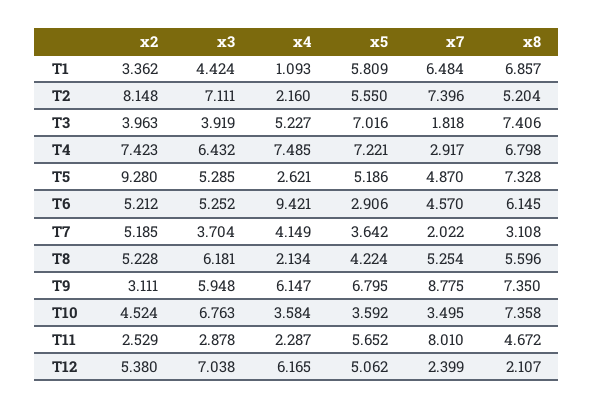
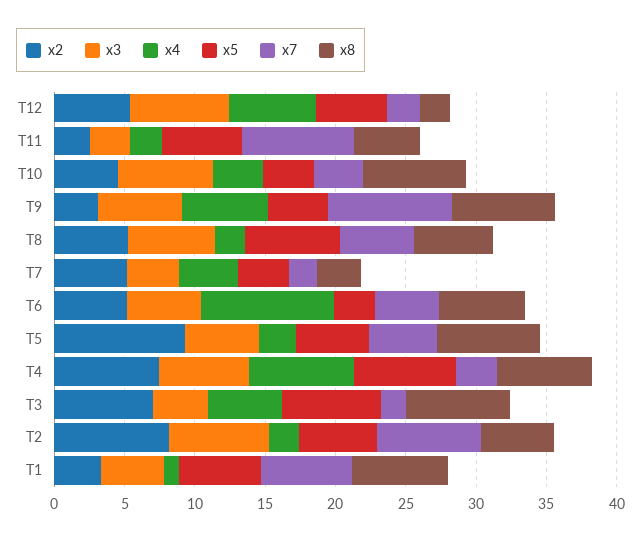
x2, T3: 3.963 -> 7
x5, T8: 4.224 -> 7
x5, T9: 6.795 -> 4

